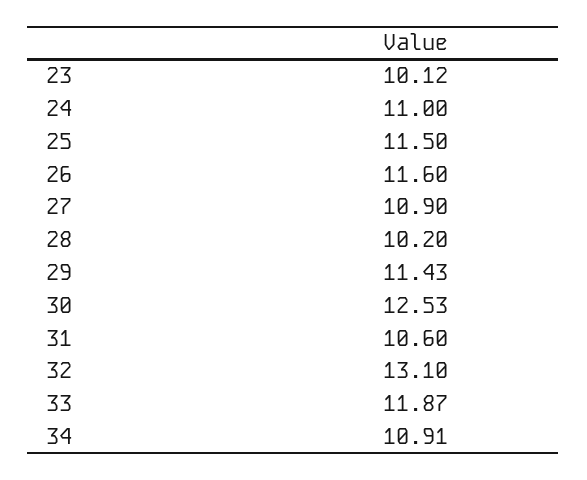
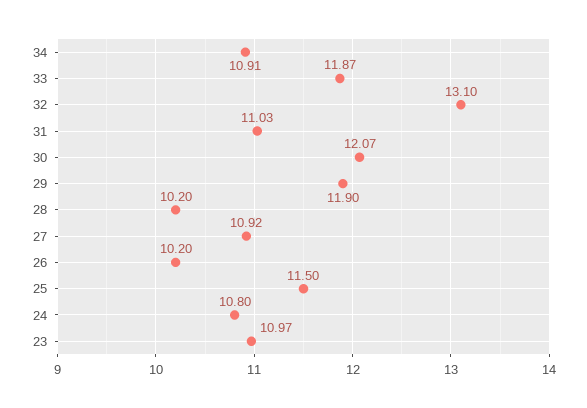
23: 10.12 -> 10.97
24: 11 -> 10.8
26: 11.6 -> 10.2
27: 10.9 -> 10.92
29: 11.43 -> 11.9
30: 12.53 -> 12.07
31: 10.6 -> 11.03

